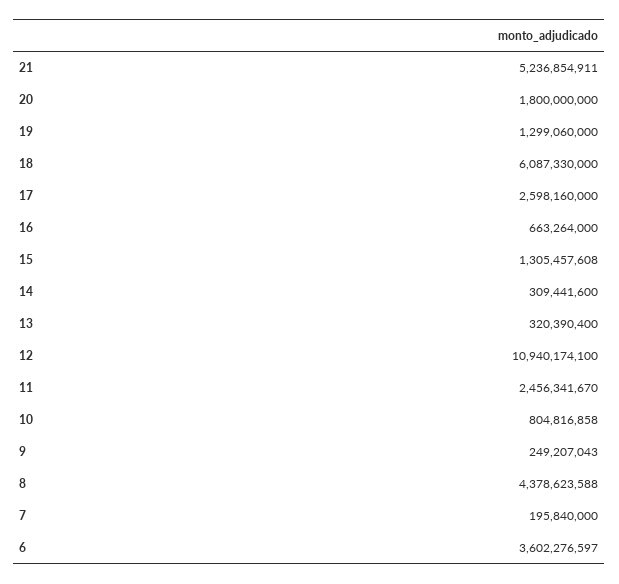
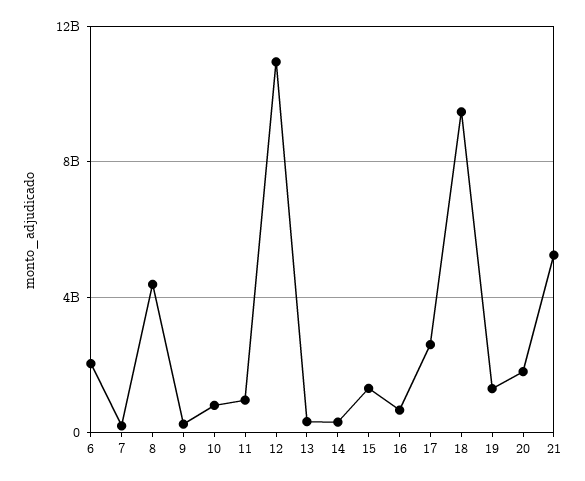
18: 6087330000 -> 9500000000
11: 2456341670 -> 1000000000
6: 3602276597 -> 2000000000

